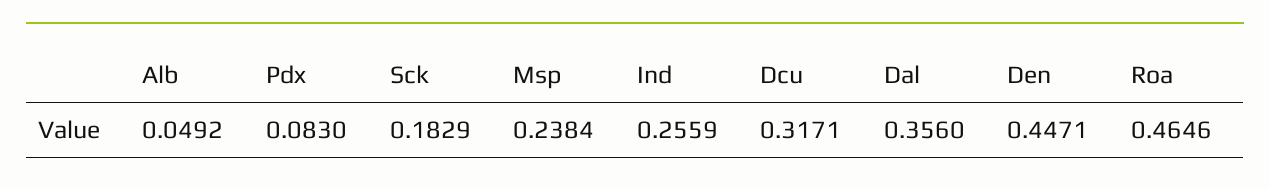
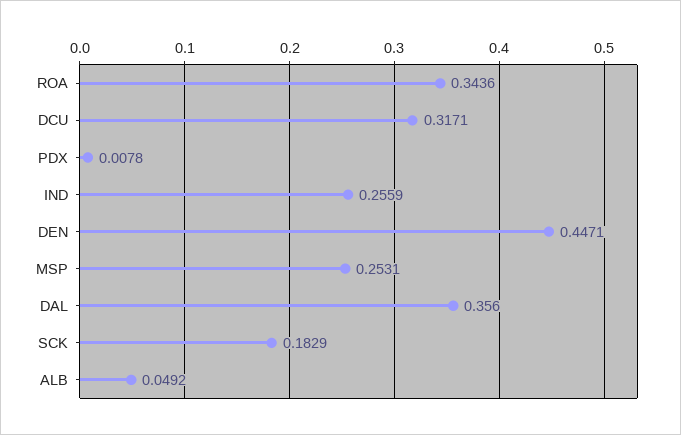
Pdx: 0.083 -> 0.0078
Msp: 0.2384 -> 0.2531
Roa: 0.4646 -> 0.3436

